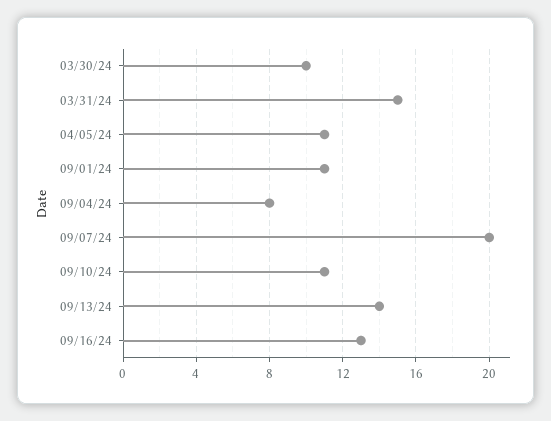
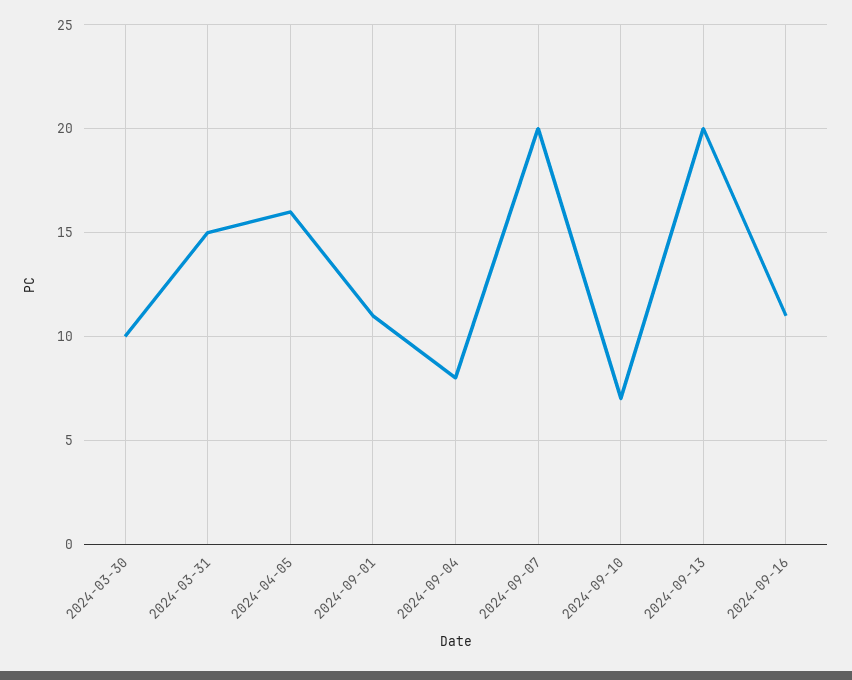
04/05/24: 11 -> 16
09/10/24: 11 -> 7
09/13/24: 14 -> 20
09/16/24: 13 -> 11

